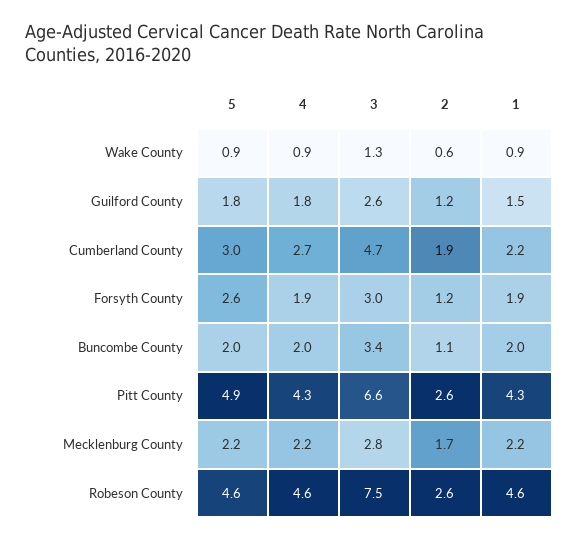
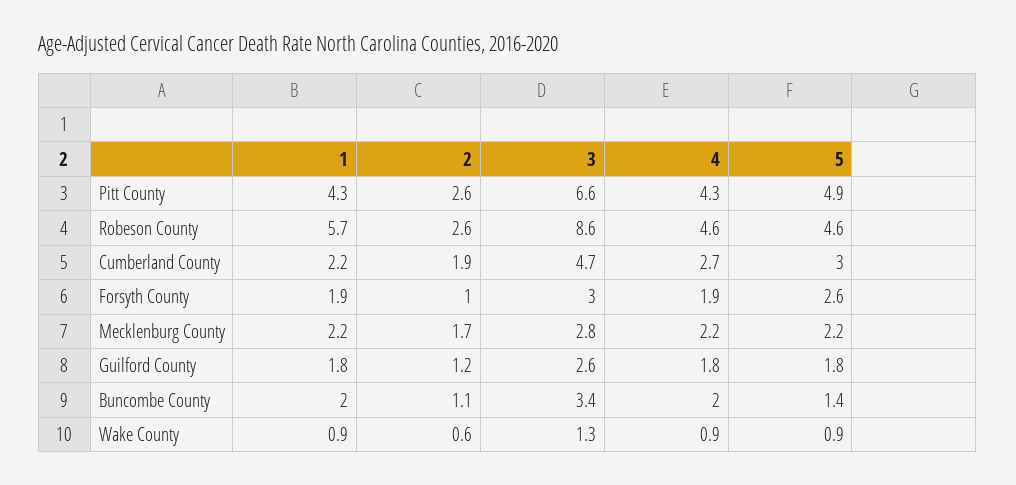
1, Guilford County: 1.5 -> 1.8
2, Forsyth County: 1.2 -> 1
5, Buncombe County: 2 -> 1.4
3, Robeson County: 7.5 -> 8.6
1, Robeson County: 4.6 -> 5.7

